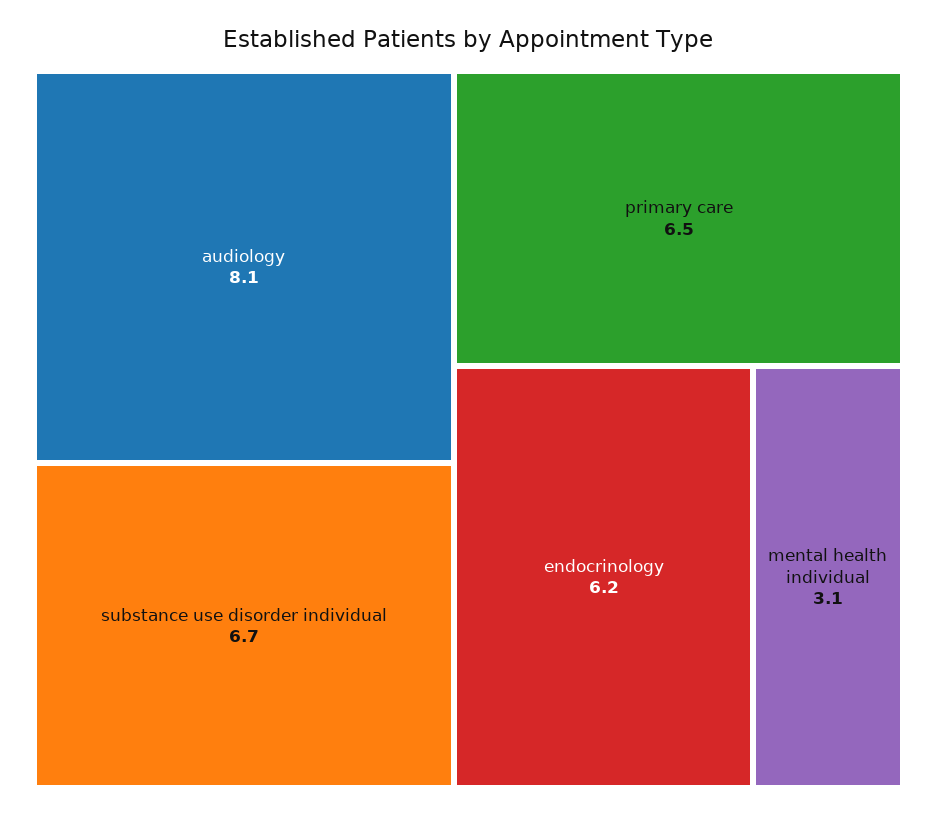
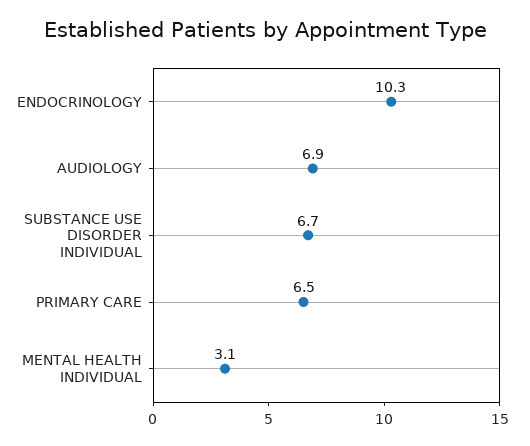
audiology: 8.1 -> 6.9
endocrinology: 6.2 -> 10.3

